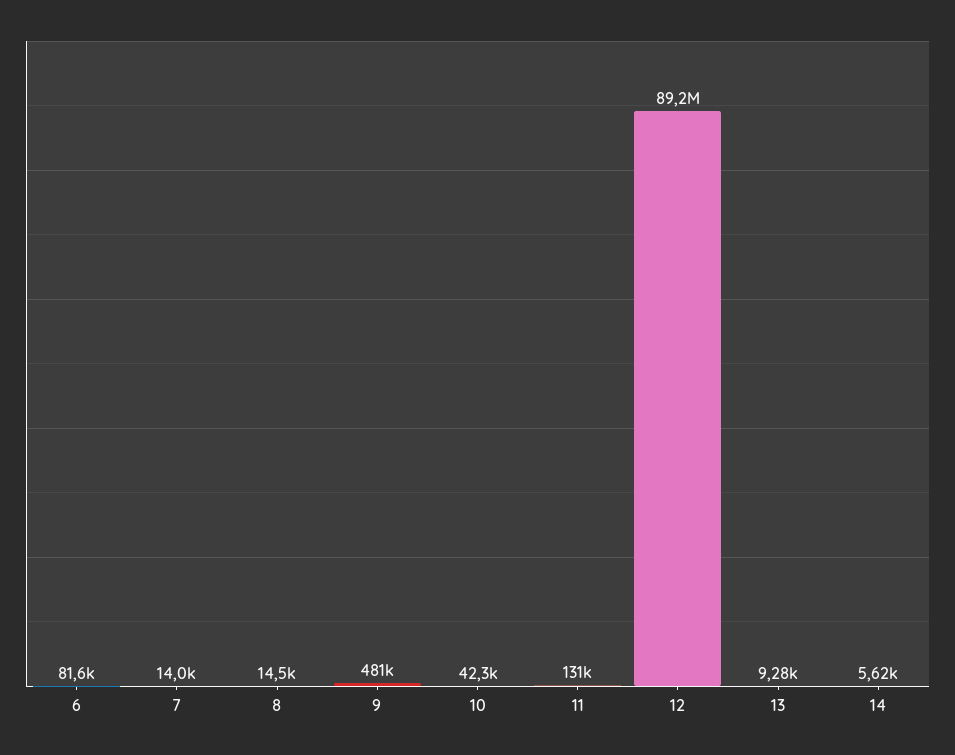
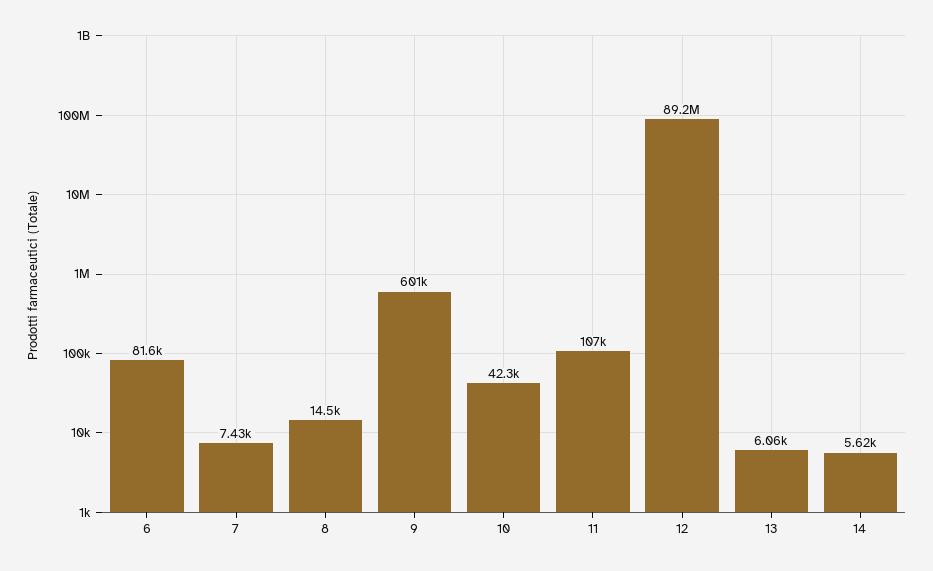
7: 14000 -> 7430
9: 481000 -> 601000
11: 131000 -> 107000
13: 9280 -> 6060

